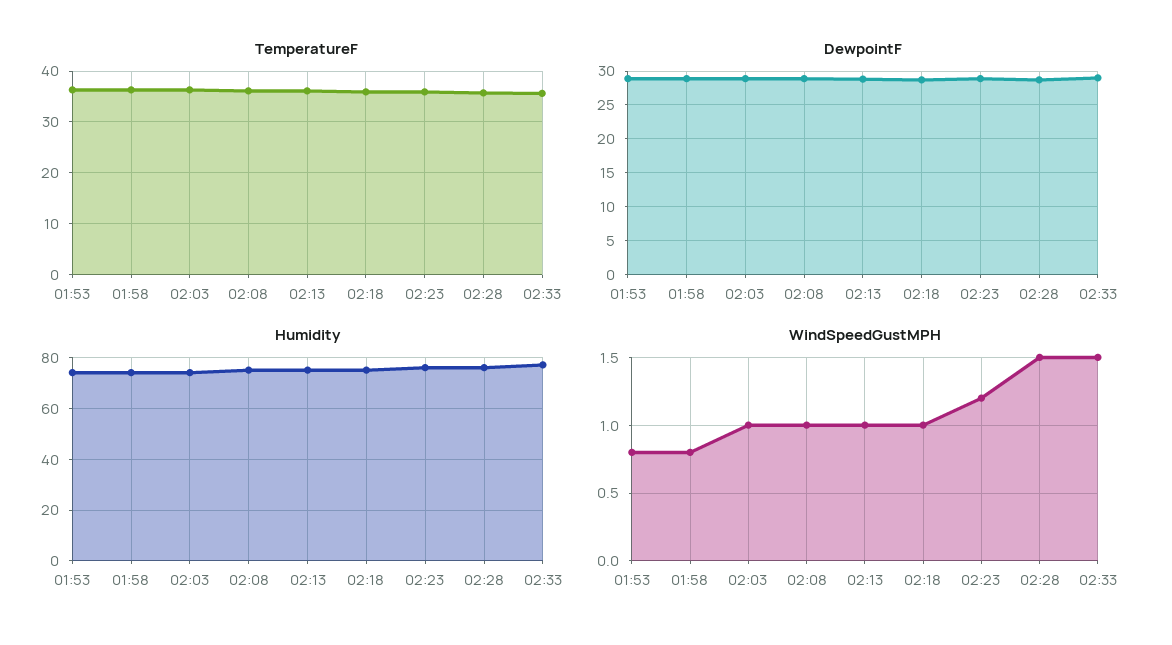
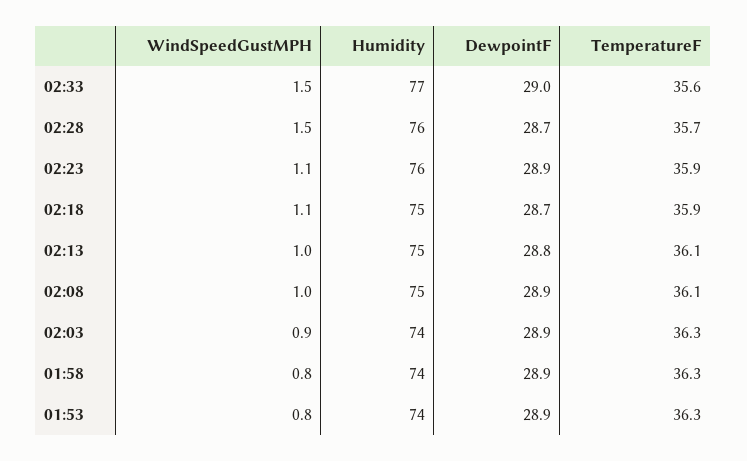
WindSpeedGustMPH, 02:03: 1 -> 0.9
WindSpeedGustMPH, 02:18: 1 -> 1.1
WindSpeedGustMPH, 02:23: 1.2 -> 1.1

